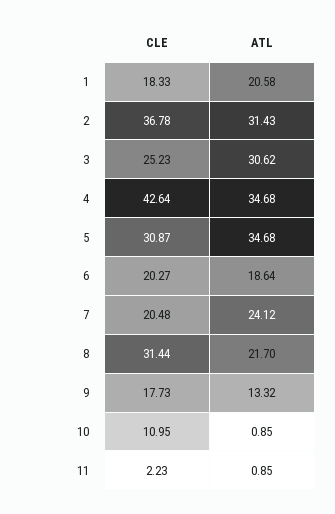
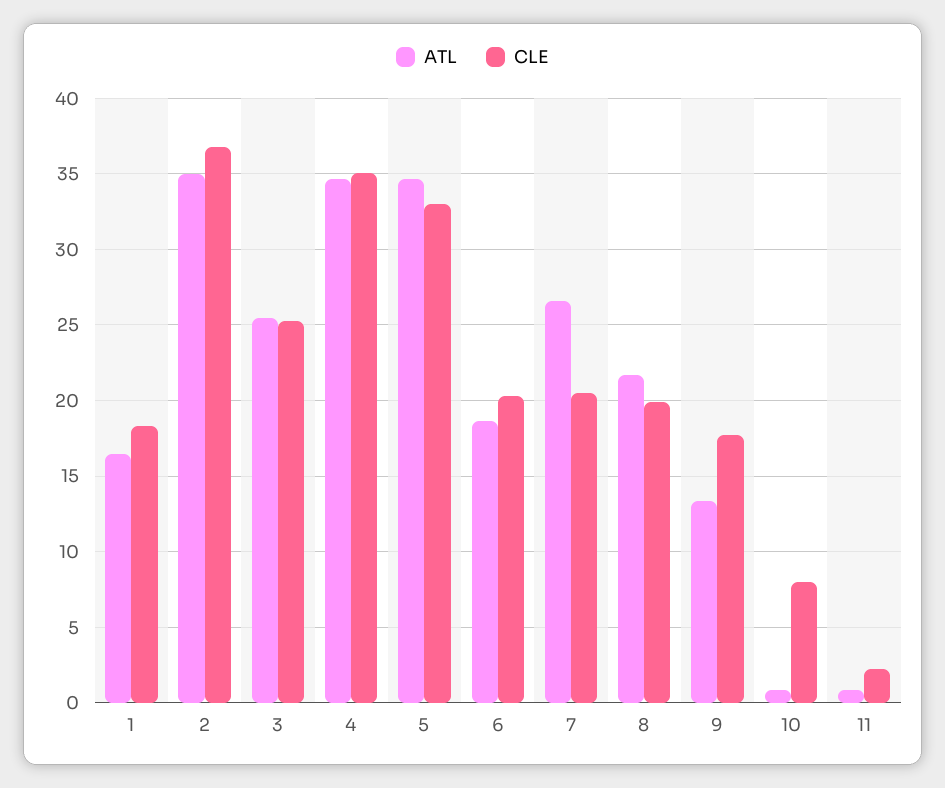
ATL, 1: 20.58 -> 16.5
ATL, 2: 31.43 -> 35
ATL, 3: 30.62 -> 25.5
CLE, 4: 42.64 -> 35
CLE, 5: 30.87 -> 33
ATL, 7: 24.12 -> 26.5
CLE, 8: 31.44 -> 20
CLE, 10: 10.95 -> 8

